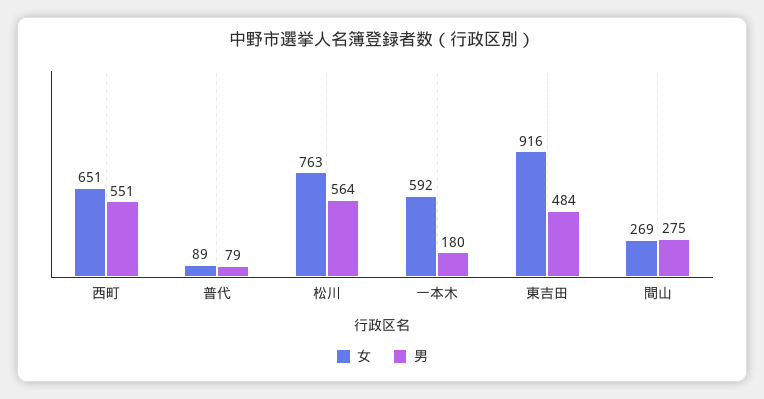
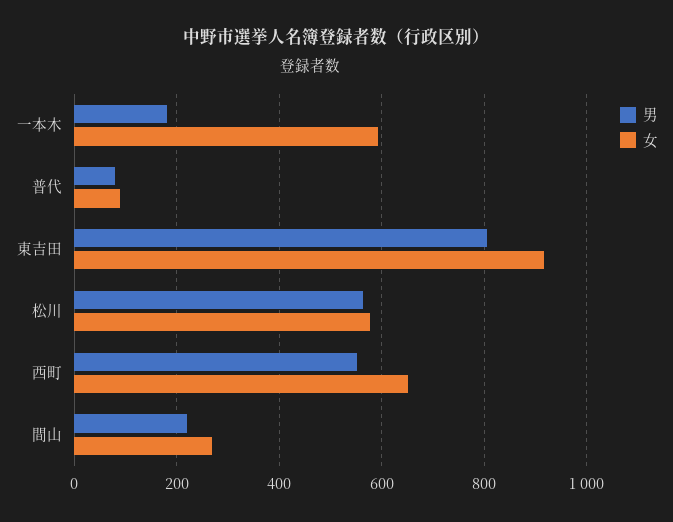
女, 松川: 763 -> 580
男, 東吉田: 484 -> 800
男, 間山: 275 -> 220

